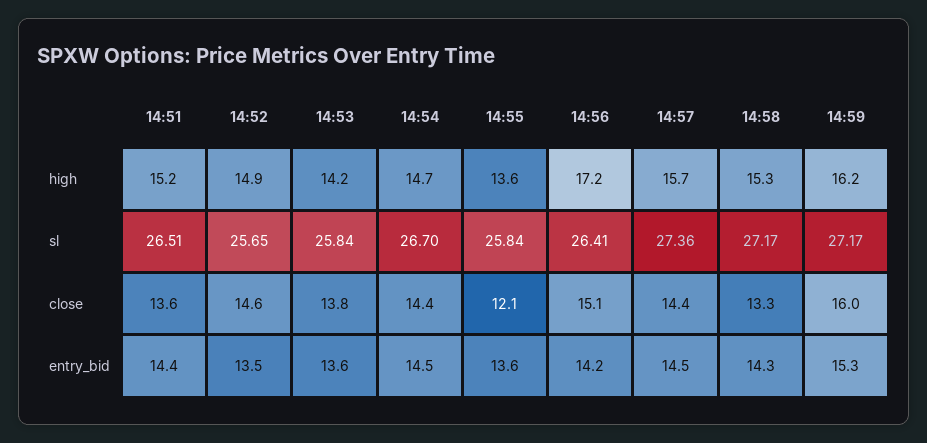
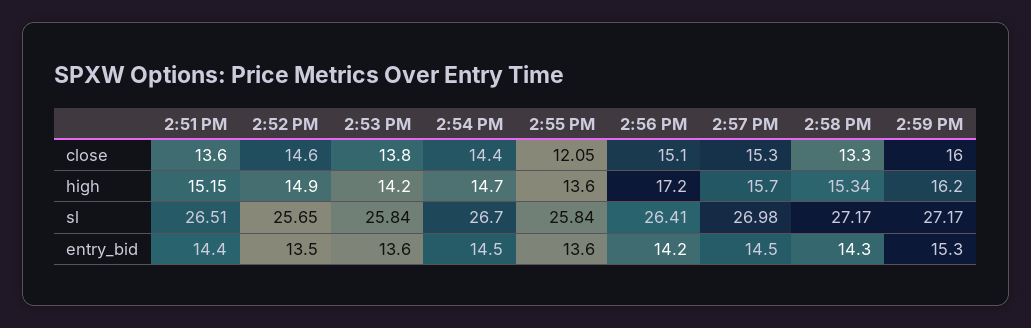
14:57, sl: 27.36 -> 26.98
14:57, close: 14.4 -> 15.3

